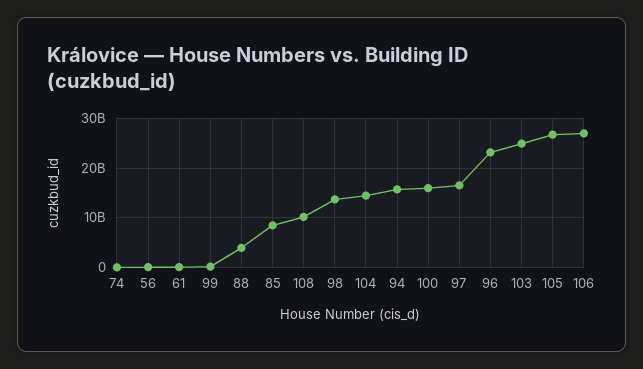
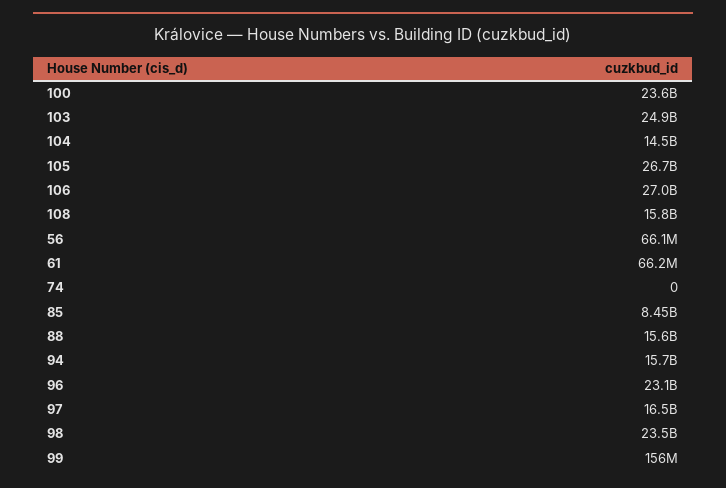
88: 4000000000 -> 15600000000
108: 10000000000 -> 15800000000
98: 14000000000 -> 23500000000
100: 16000000000 -> 23600000000

